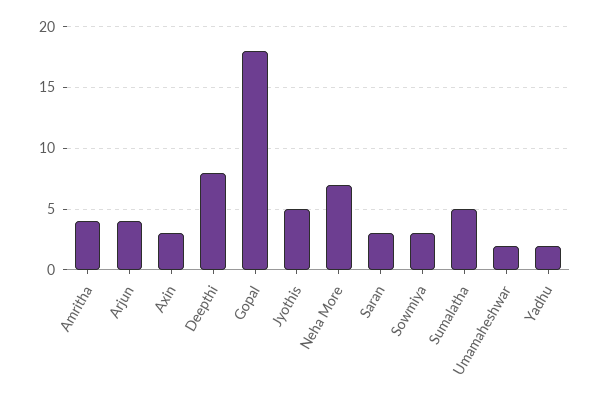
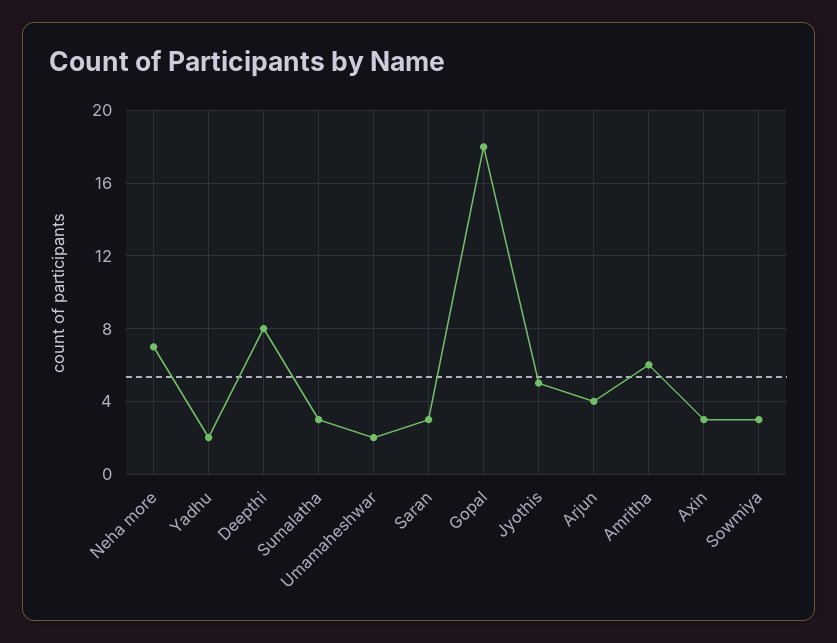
Amritha: 4 -> 6
Sumalatha: 5 -> 3

